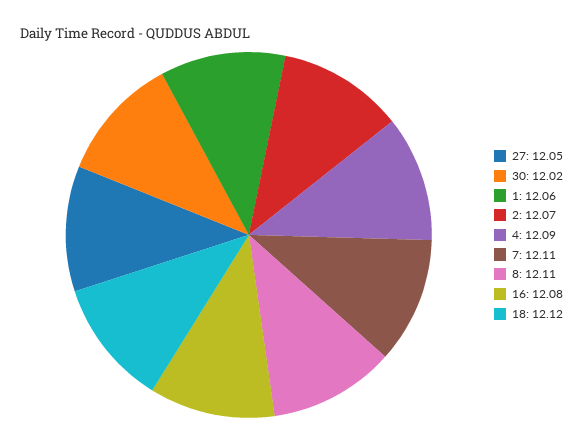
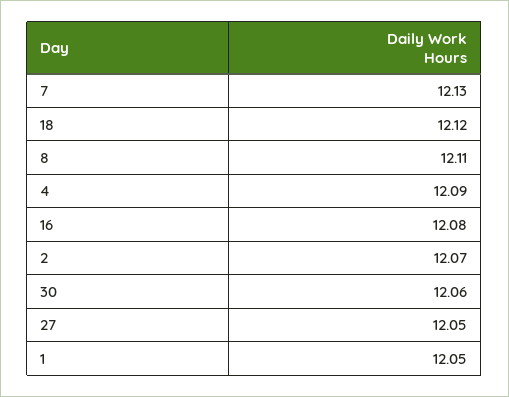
30: 12.02 -> 12.06
1: 12.06 -> 12.05
7: 12.11 -> 12.13

